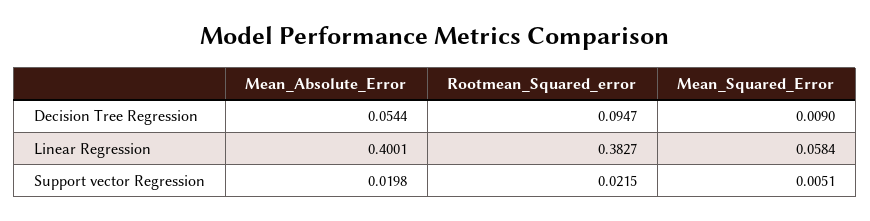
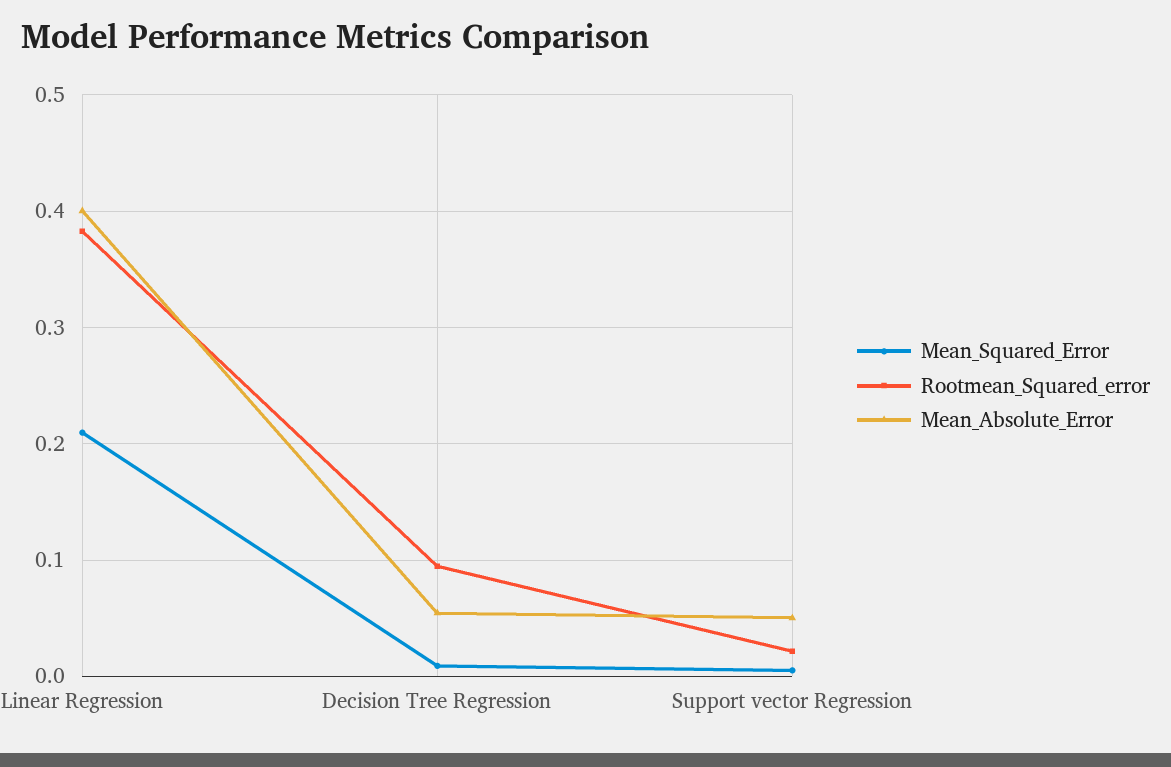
Mean_Squared_Error, Linear Regression: 0.0584 -> 0.21
Mean_Absolute_Error, Support vector Regression: 0.0198 -> 0.05

